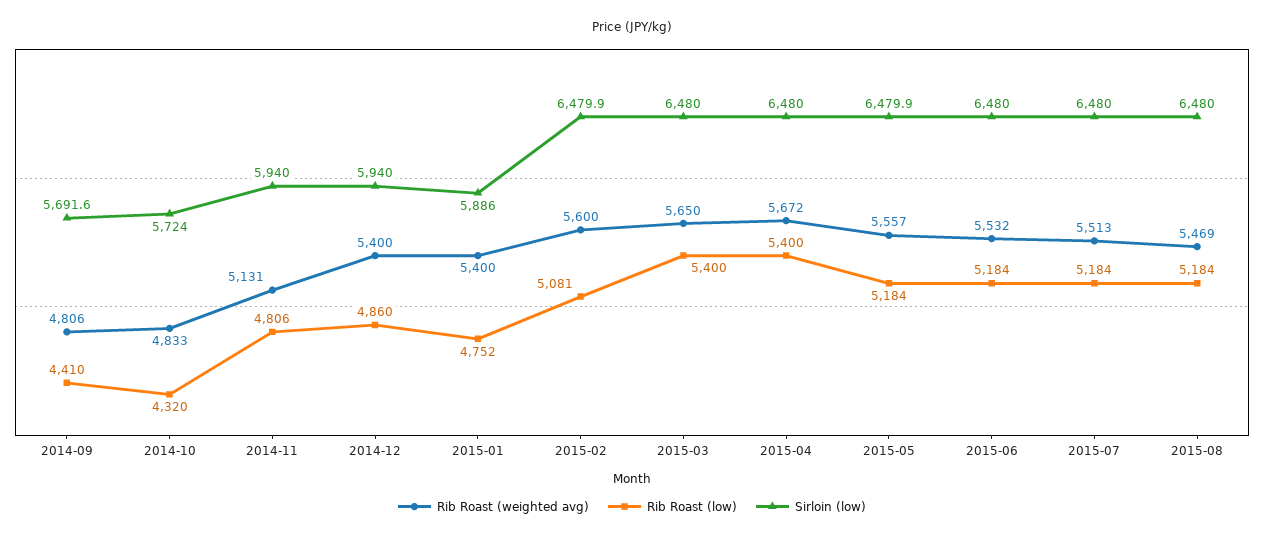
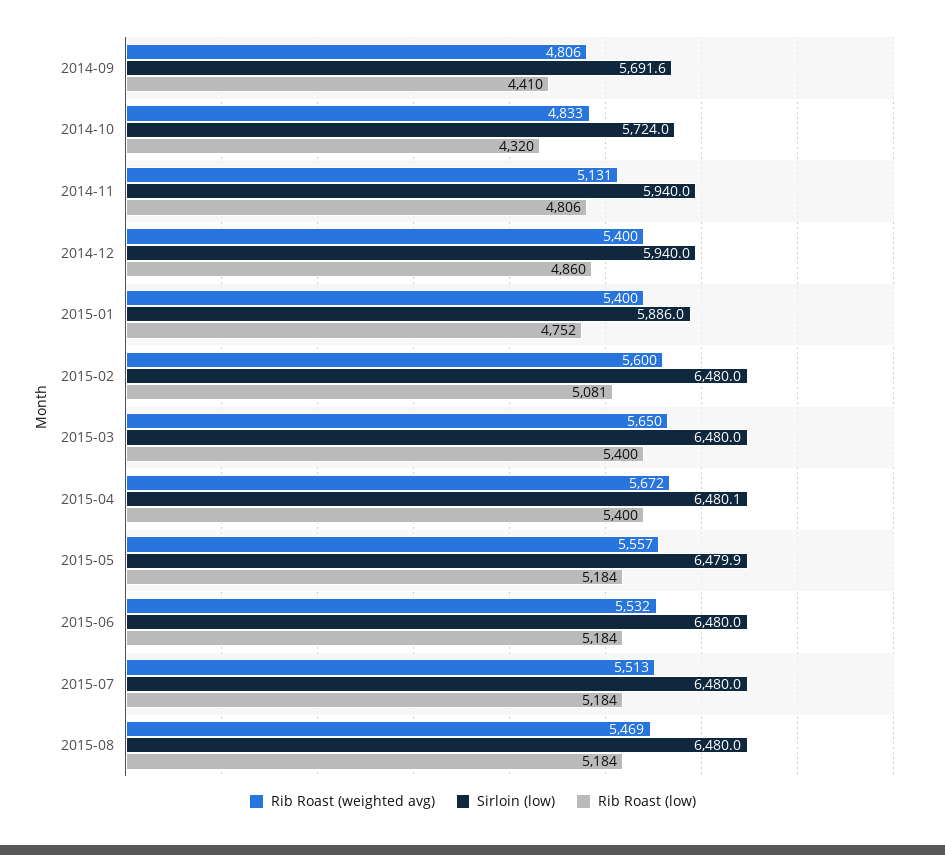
Sirloin (low), 2015-02: 6479.9 -> 6480
Sirloin (low), 2015-04: 6480 -> 6480.1

